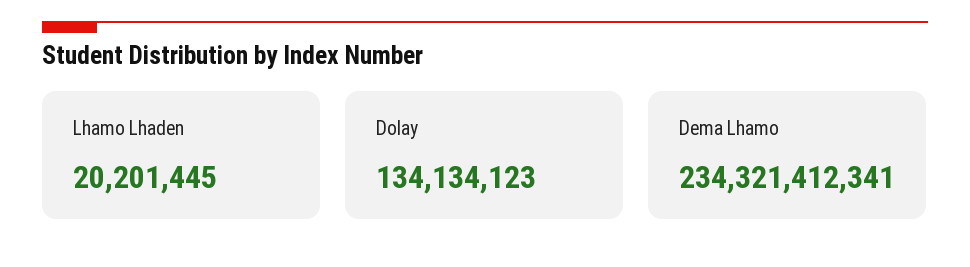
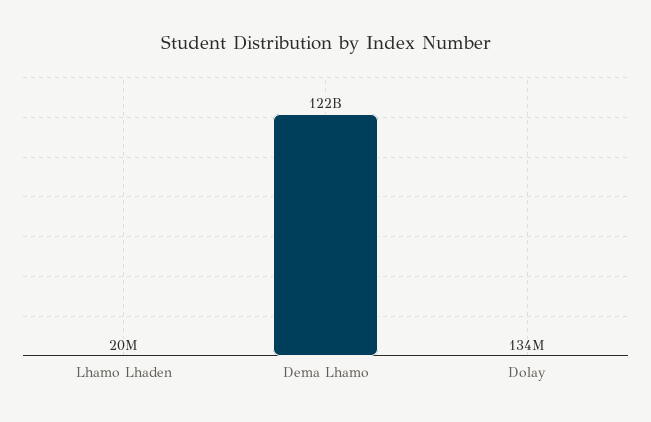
Dema Lhamo: 234321412341 -> 122000000000

